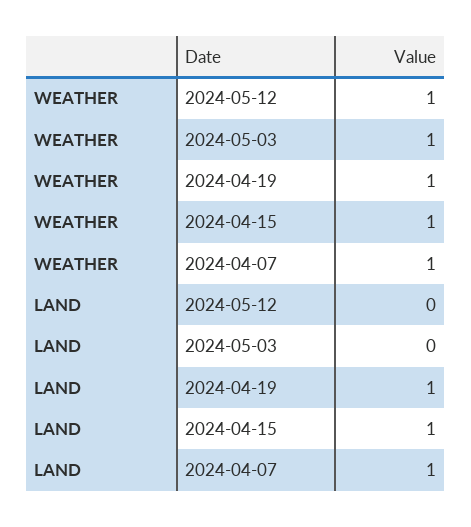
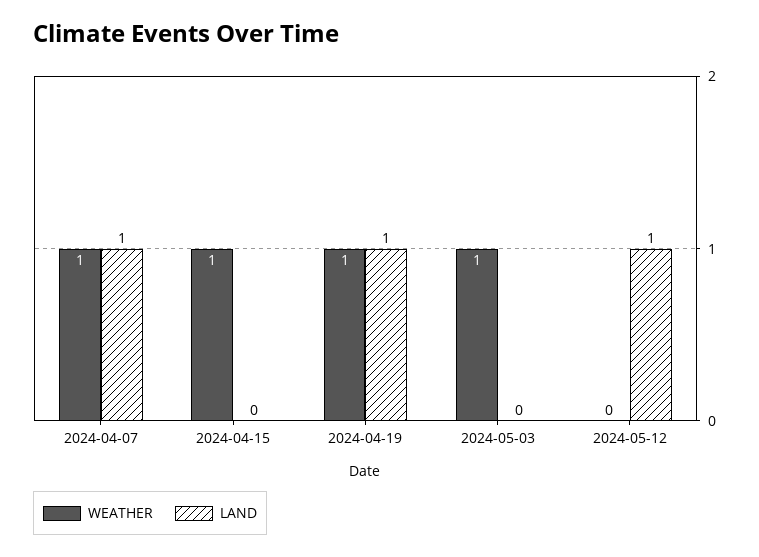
WEATHER, 2024-05-12: 1 -> 0
LAND, 2024-05-12: 0 -> 1
LAND, 2024-04-15: 1 -> 0

